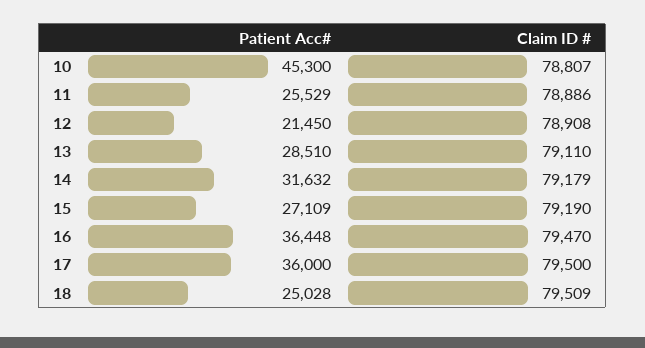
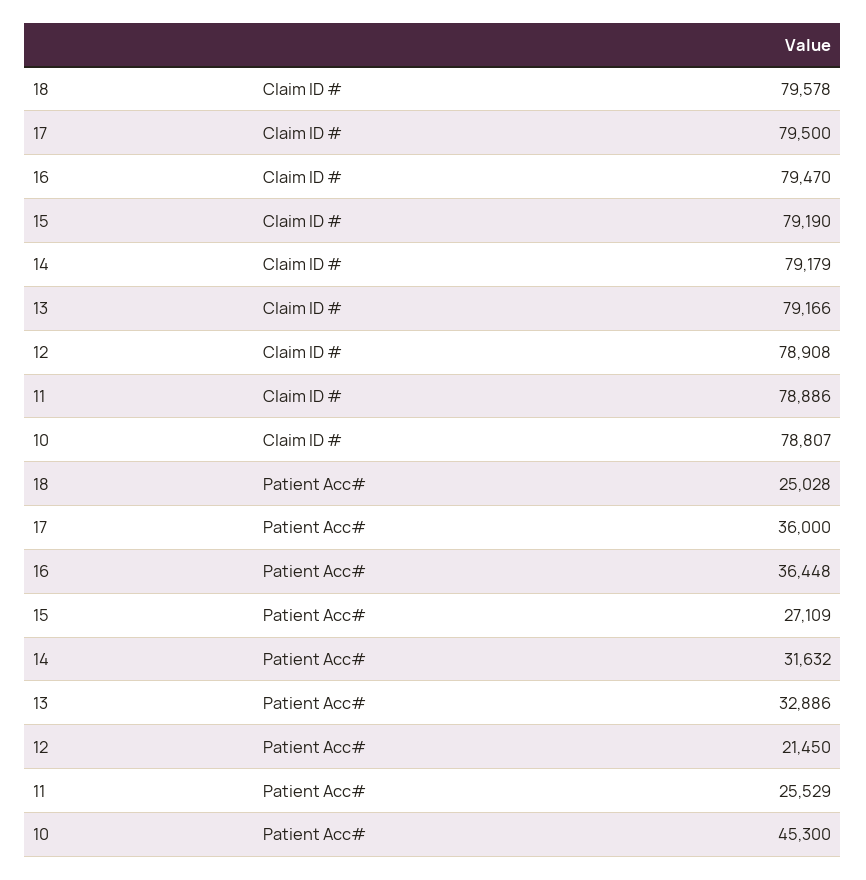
Patient Acc#, 13: 28510 -> 32886
Claim ID #, 13: 79110 -> 79166
Claim ID #, 18: 79509 -> 79578

